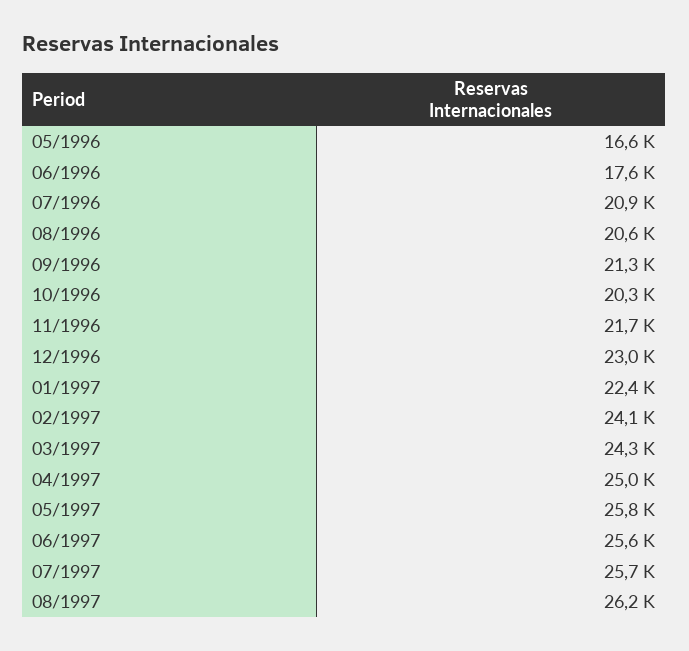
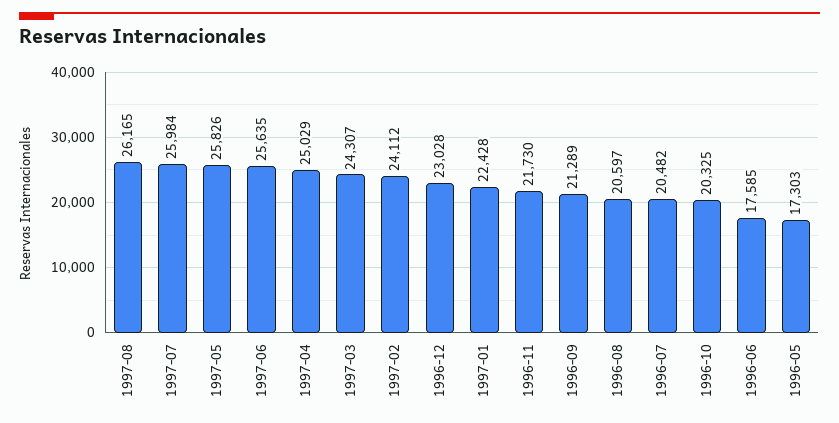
05/1996: 16600 -> 17303
07/1996: 20900 -> 20482
07/1997: 25700 -> 25984

